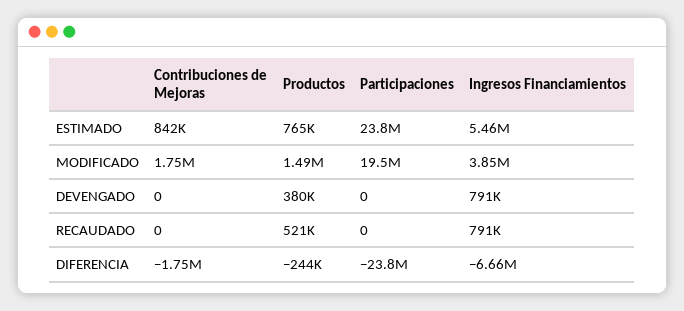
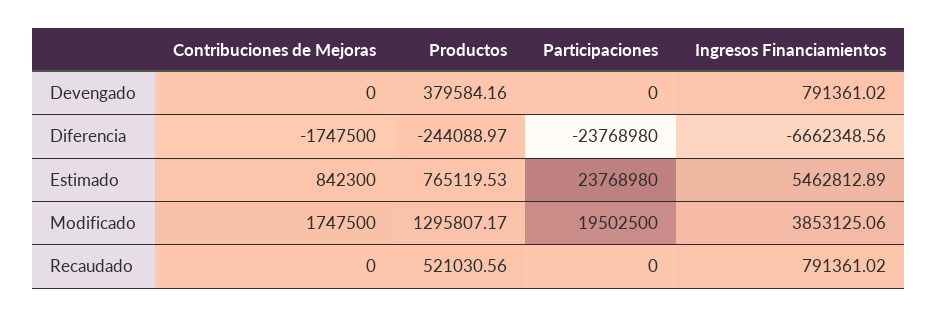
Productos, MODIFICADO: 1490000 -> 1295807.17

